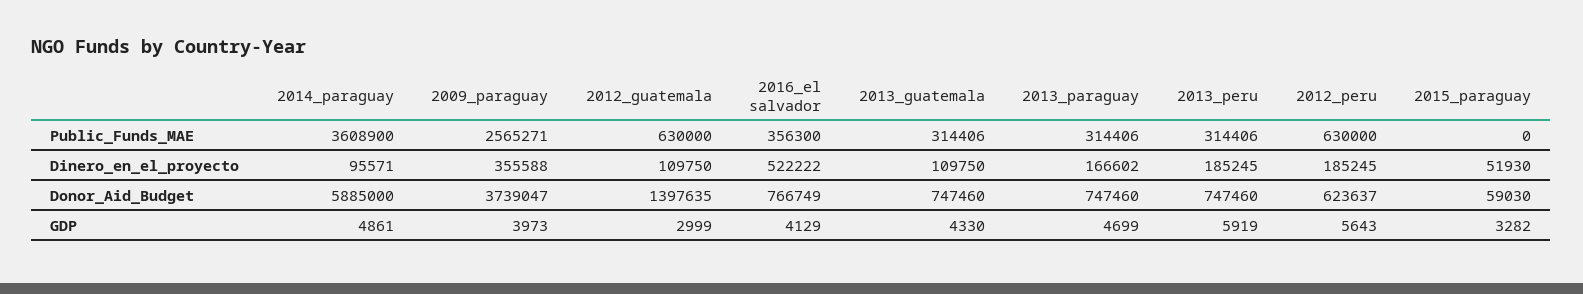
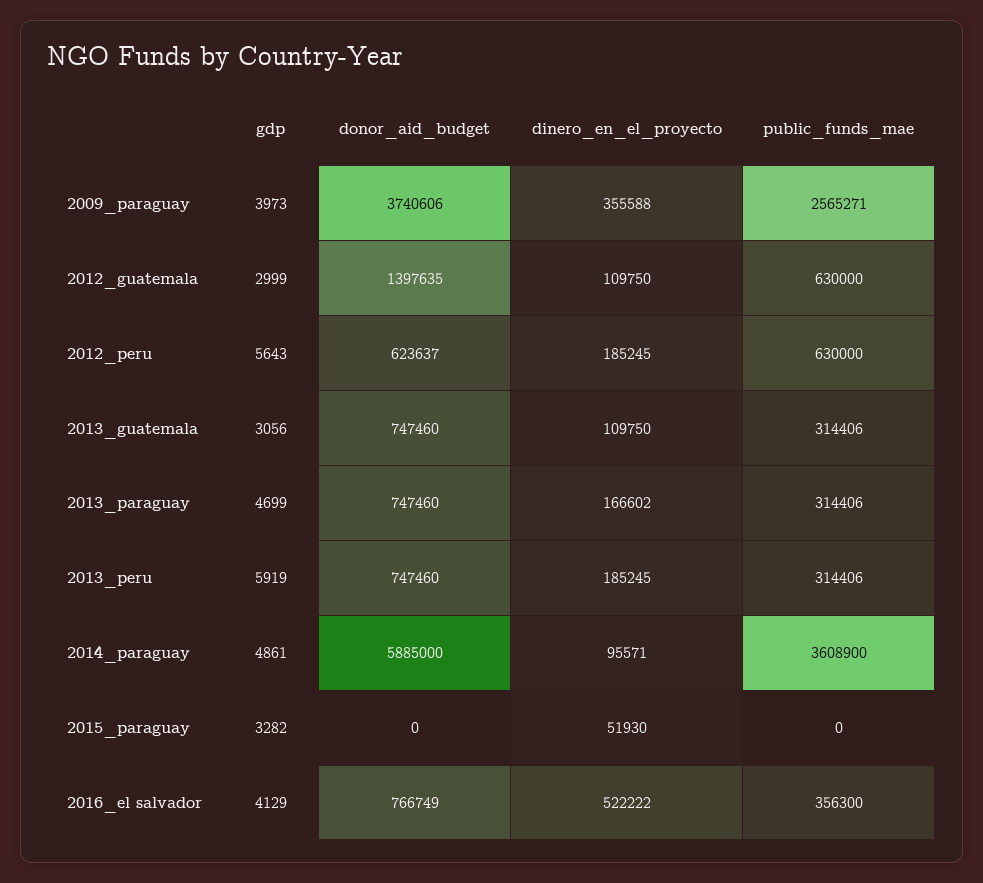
2009_paraguay, Donor_Aid_Budget: 3739047 -> 3740606
2015_paraguay, Donor_Aid_Budget: 59030 -> 0
2013_guatemala, GDP: 4330 -> 3056

